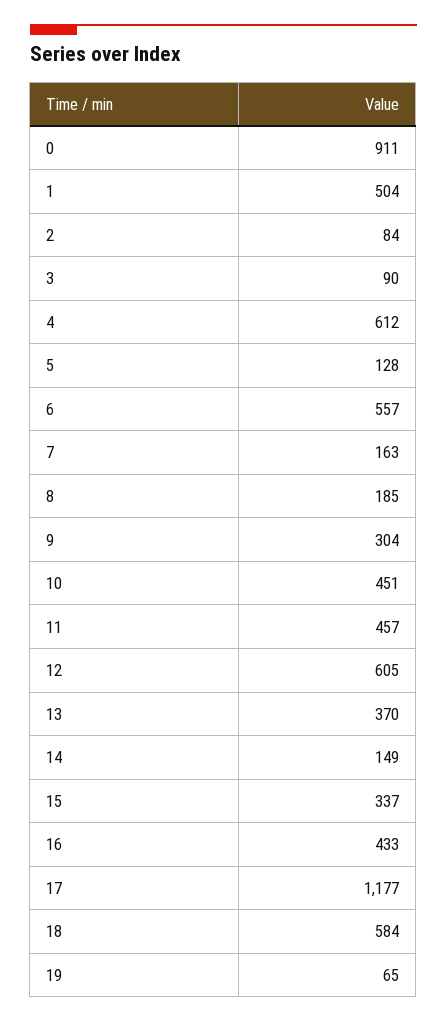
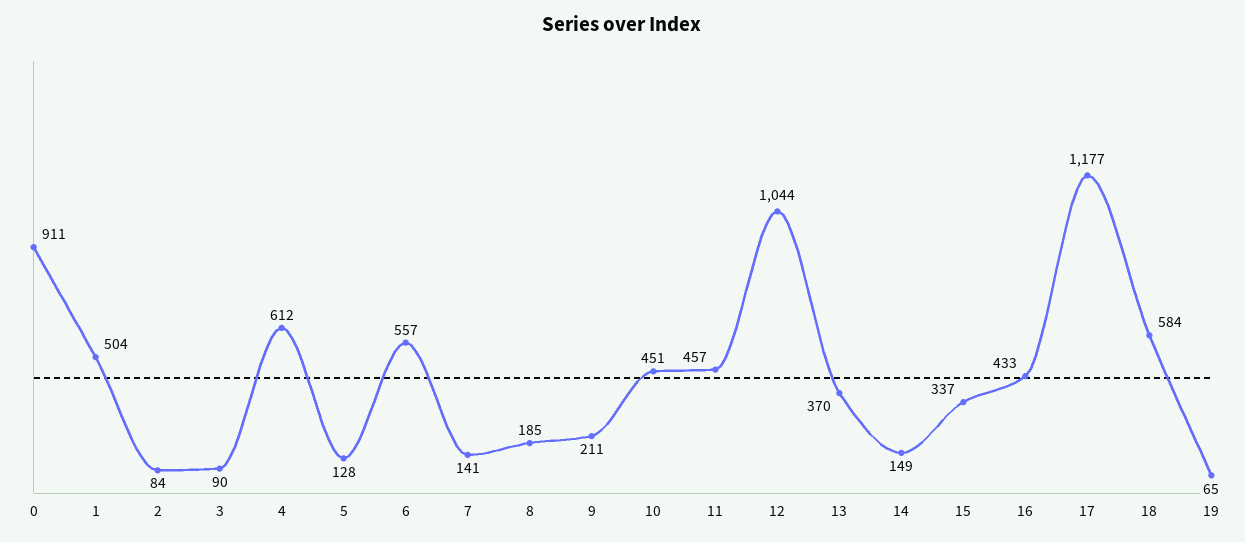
7: 163 -> 141
9: 304 -> 211
12: 605 -> 1044

